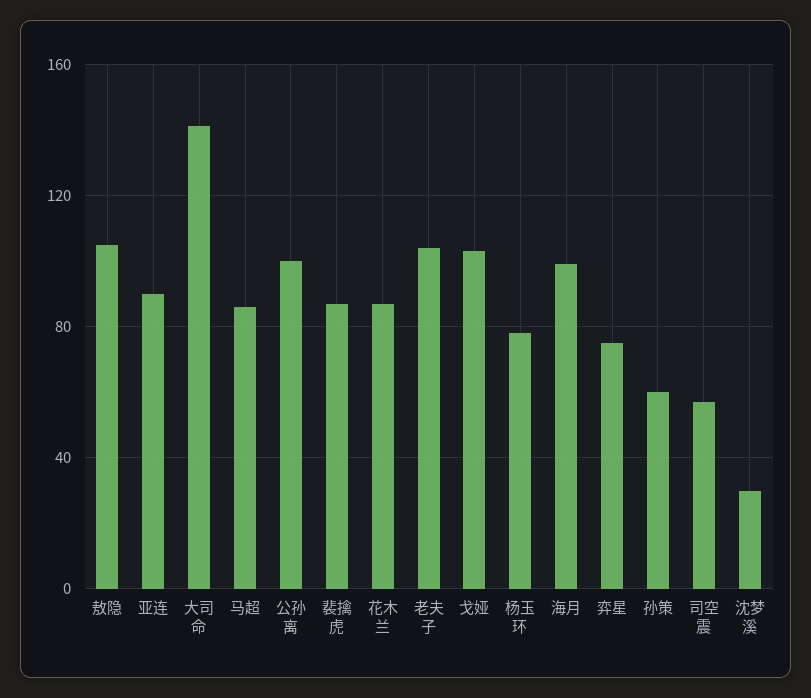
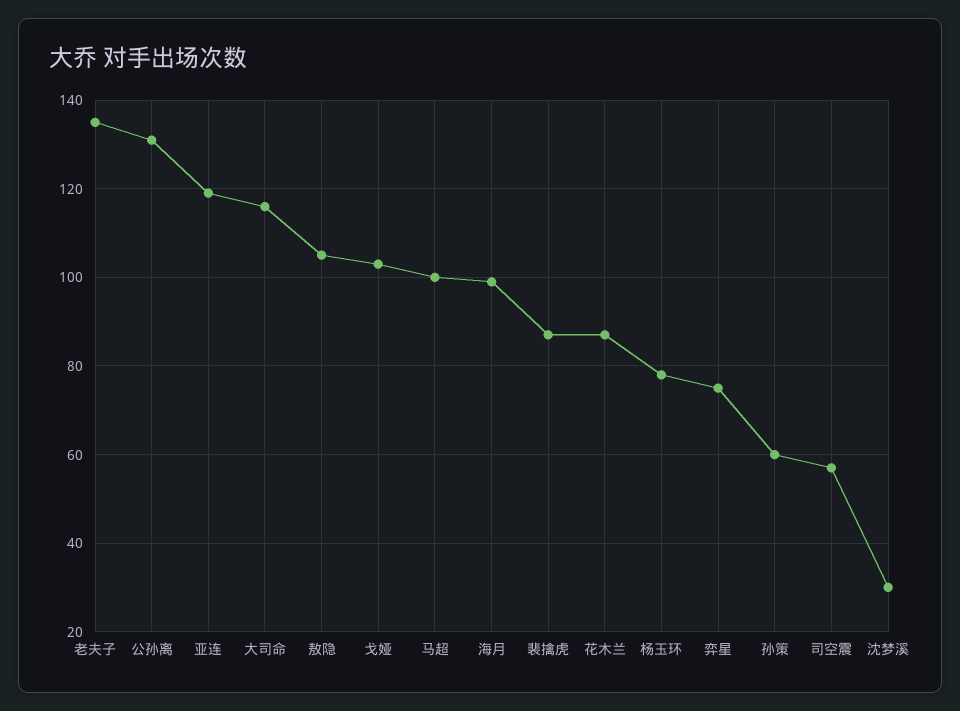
亚连: 90 -> 120
大司命: 140 -> 115
马超: 85 -> 100
公孙离: 100 -> 130
老夫子: 105 -> 135

